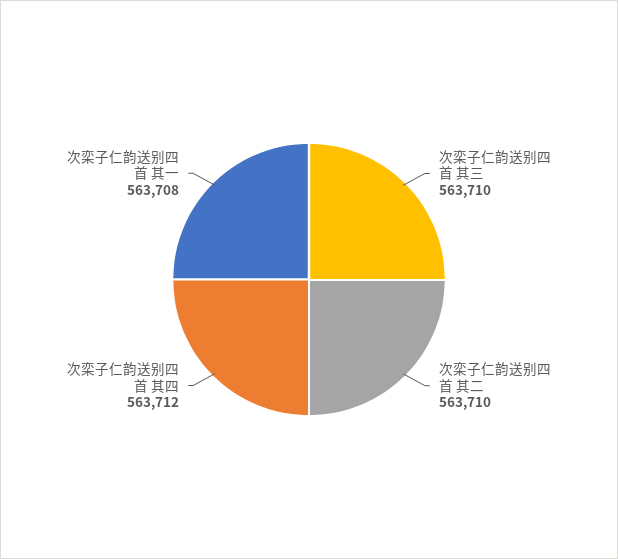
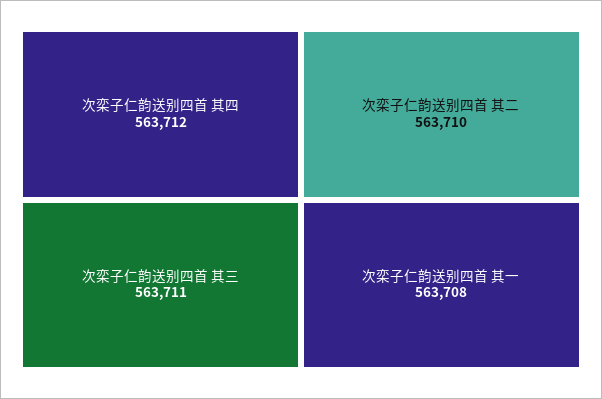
次栾子仁韵送别四首 其三: 563710 -> 563711

